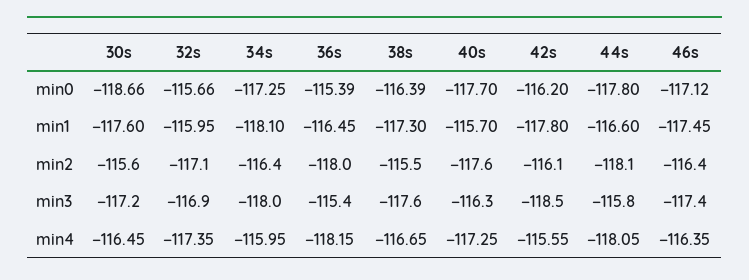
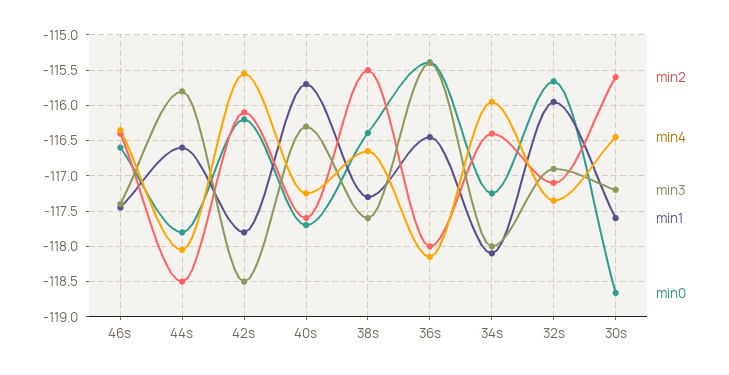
min0, 46s: -117.12 -> -116.6
min2, 44s: -118.1 -> -118.5

